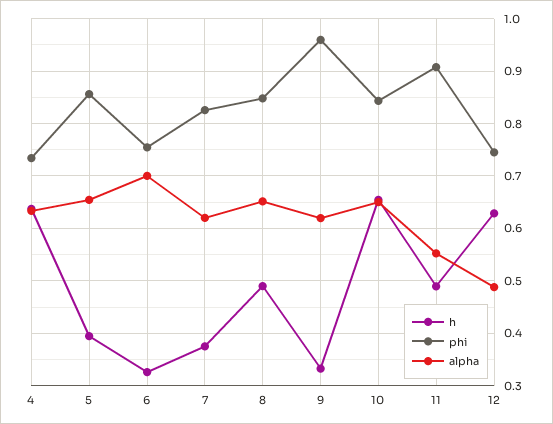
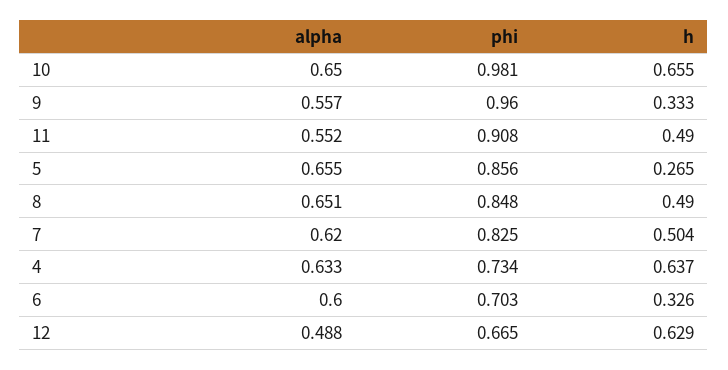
h, 5: 0.4 -> 0.265
phi, 6: 0.76 -> 0.703
alpha, 6: 0.7 -> 0.6
h, 7: 0.38 -> 0.504
alpha, 9: 0.62 -> 0.557
phi, 10: 0.84 -> 0.981
phi, 12: 0.74 -> 0.665

